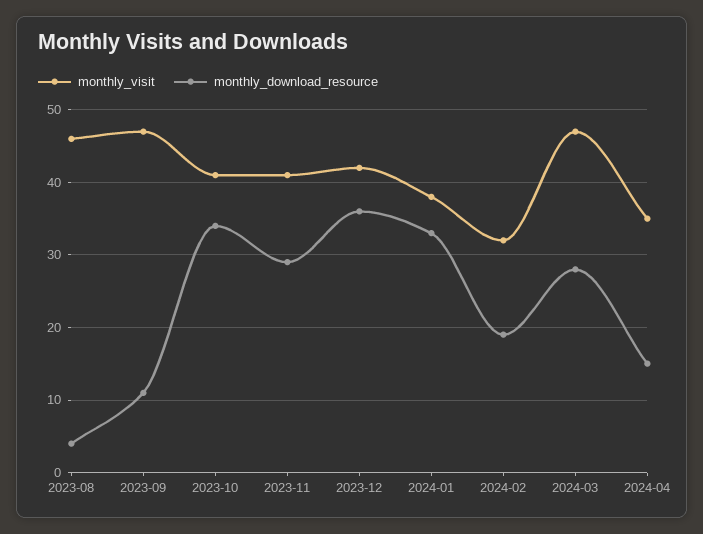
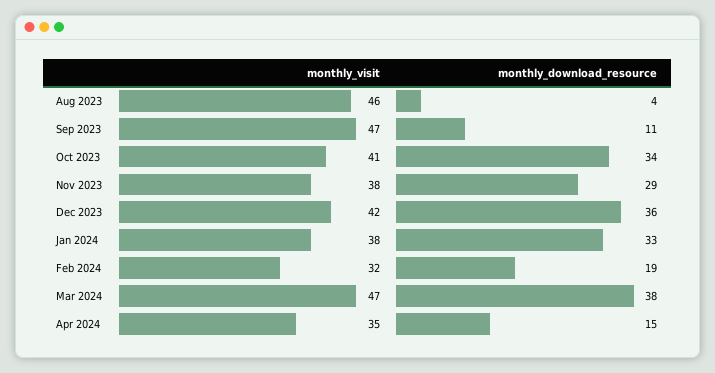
monthly_visit, 2023-11: 41 -> 38
monthly_download_resource, 2024-03: 28 -> 38

